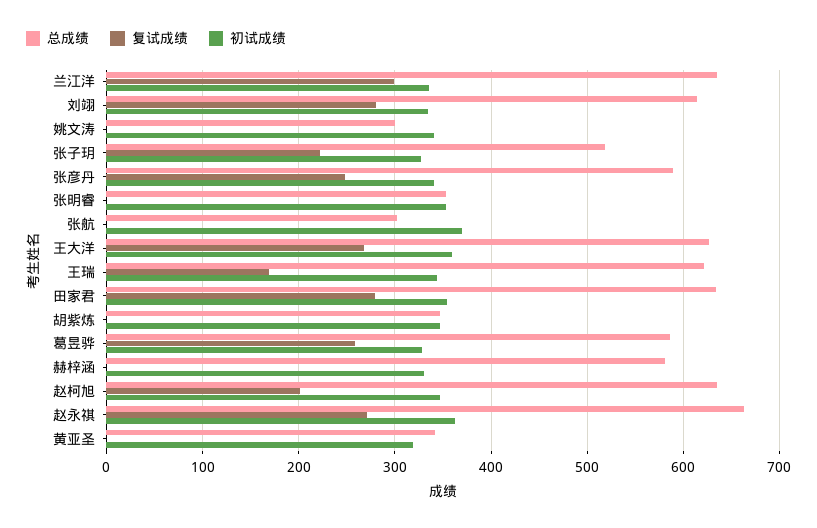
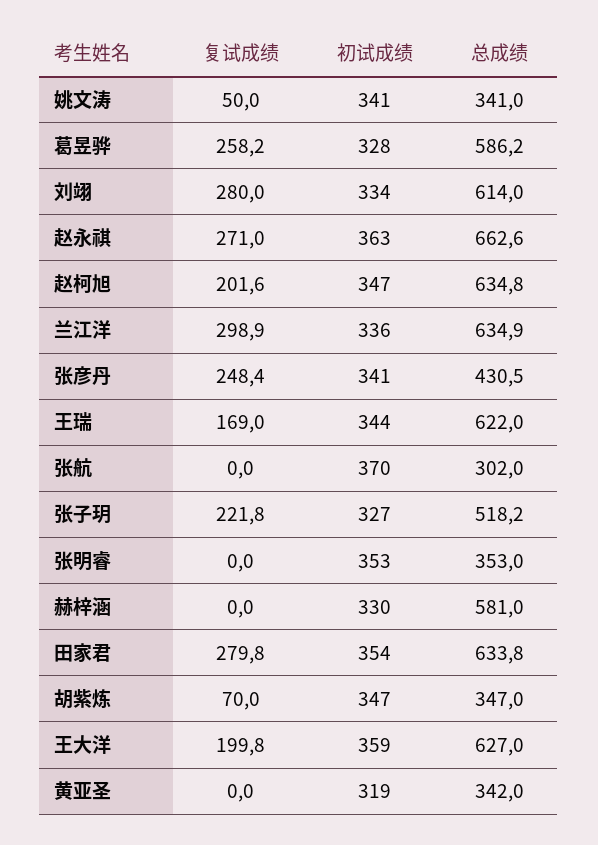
总成绩, 姚文涛: 300 -> 341
复试成绩, 姚文涛: 0 -> 50
总成绩, 张彦丹: 590 -> 430.5
复试成绩, 王大洋: 270 -> 199.8
复试成绩, 胡紫炼: 0 -> 70

